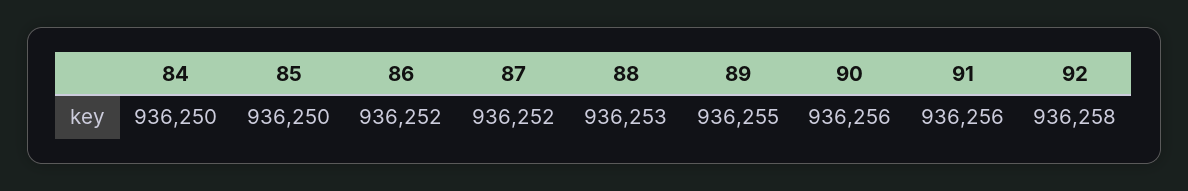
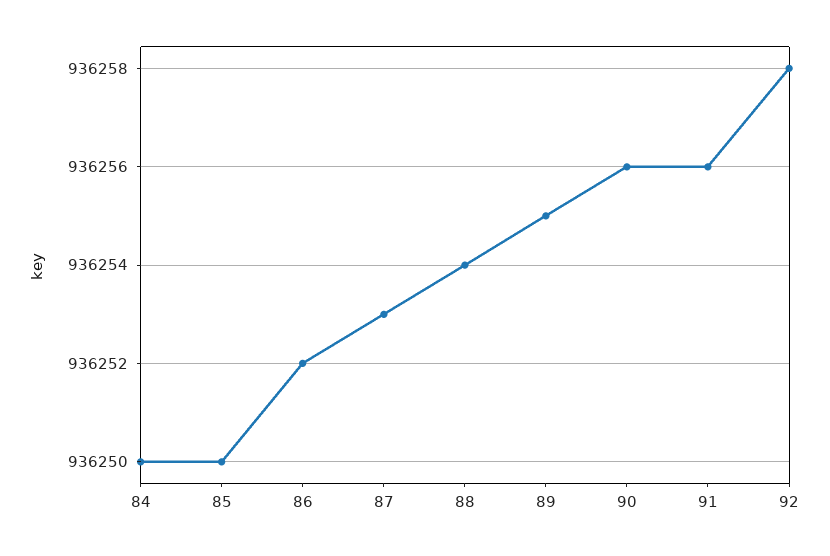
87: 936252 -> 936253
88: 936253 -> 936254

